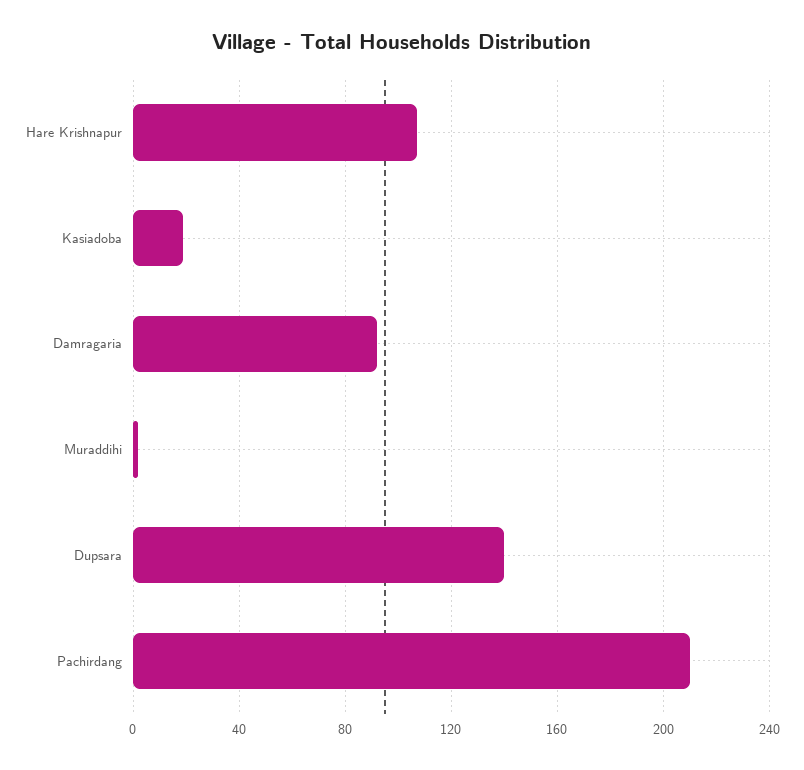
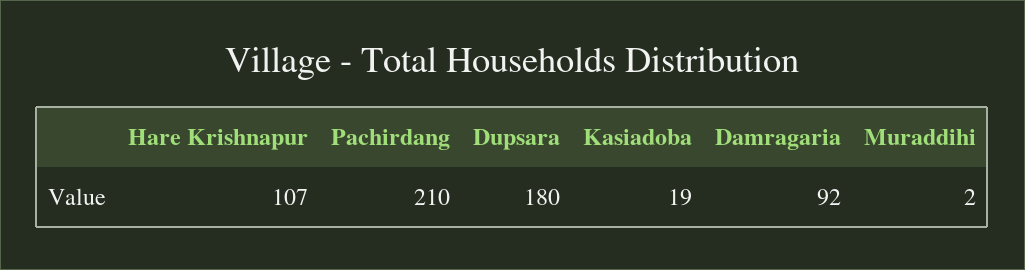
Dupsara: 140 -> 180

